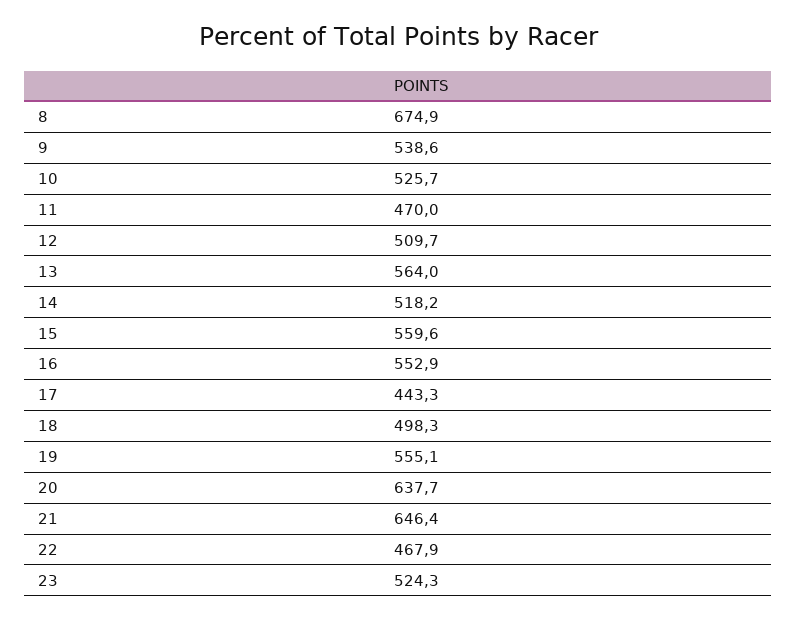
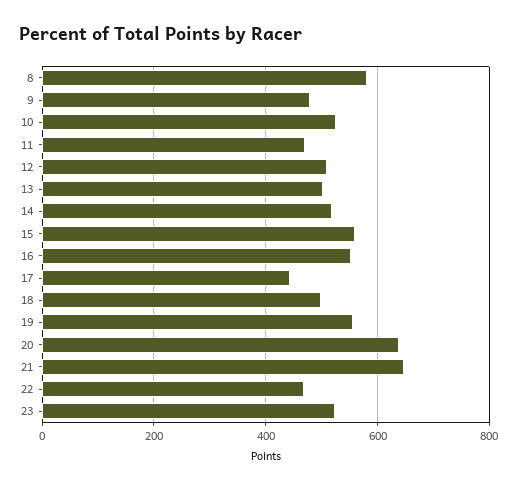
8: 674.9 -> 580
9: 538.6 -> 480
13: 564 -> 500

